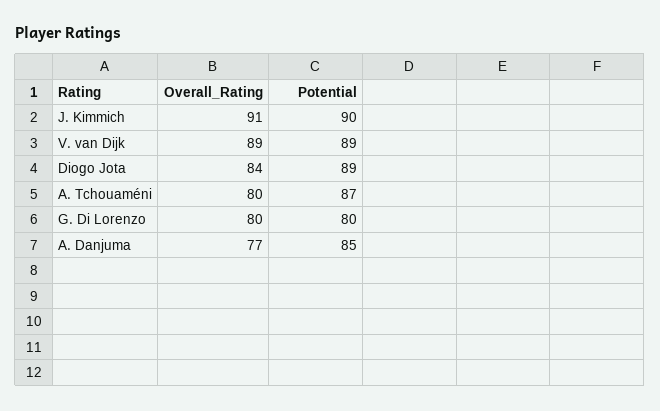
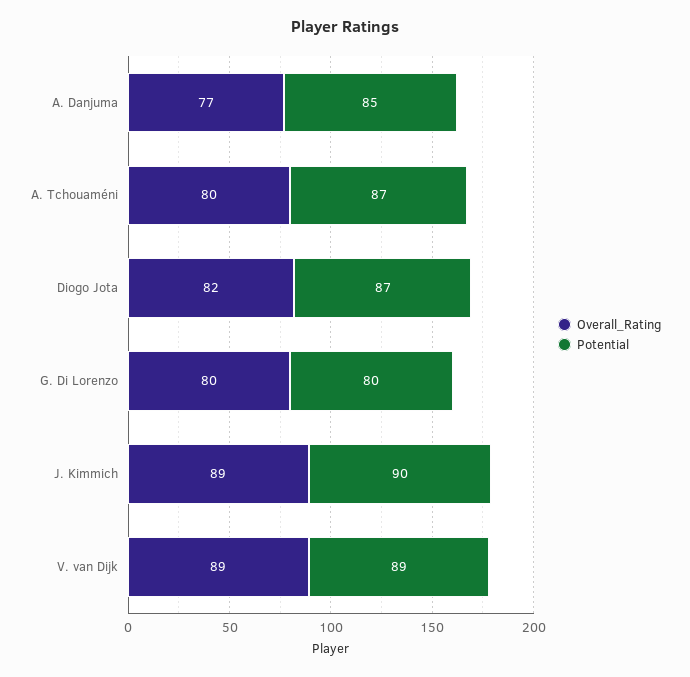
Overall_Rating, J. Kimmich: 91 -> 89
Overall_Rating, Diogo Jota: 84 -> 82
Potential, Diogo Jota: 89 -> 87

